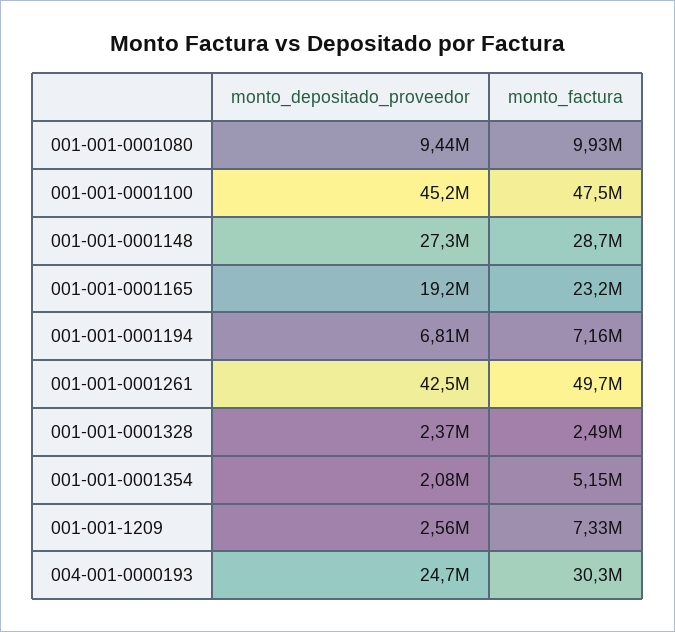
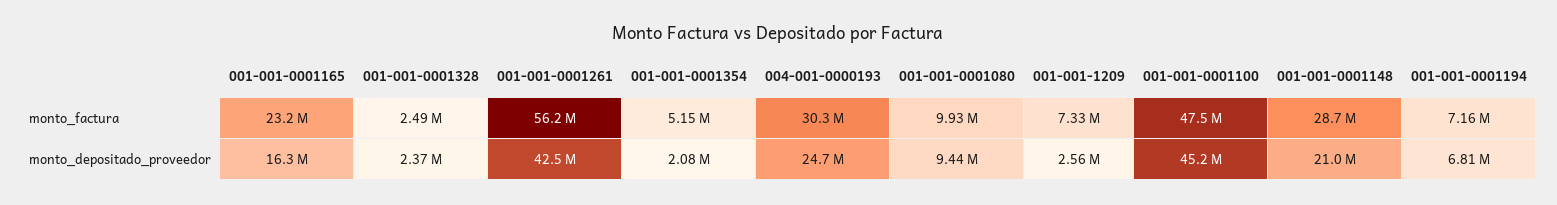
monto_depositado_proveedor, 001-001-0001148: 27300000 -> 21000000
monto_depositado_proveedor, 001-001-0001165: 19200000 -> 16300000
monto_factura, 001-001-0001261: 49700000 -> 56200000

